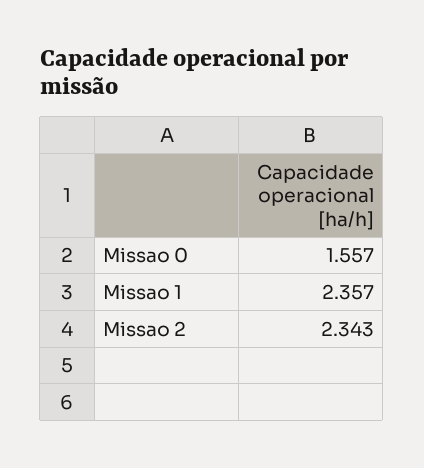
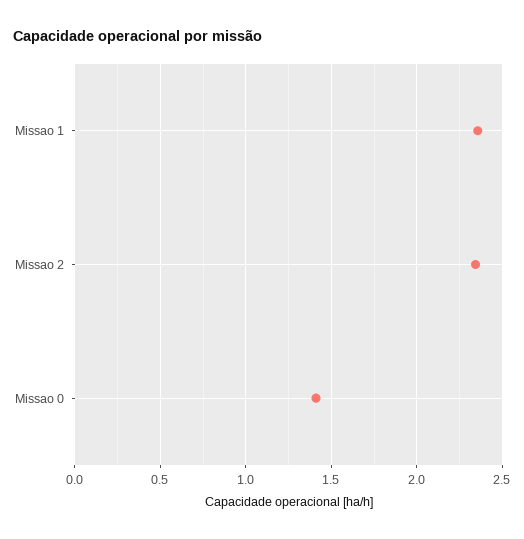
Missao 0: 1.557 -> 1.4

